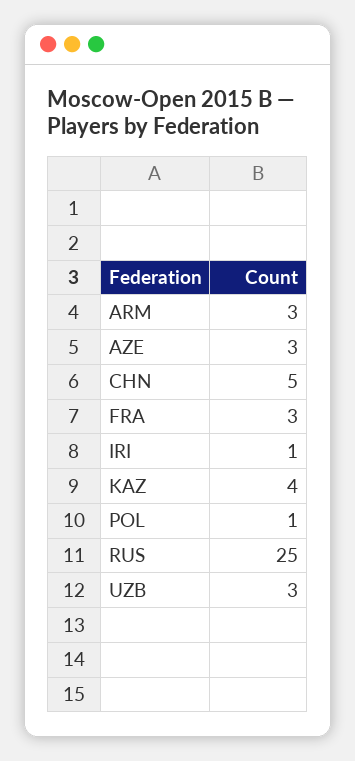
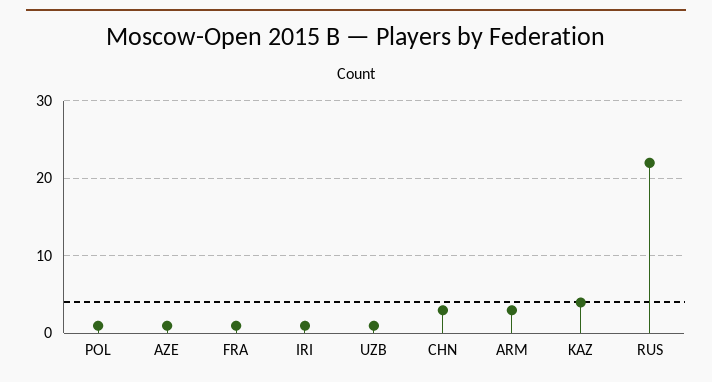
AZE: 3 -> 1
CHN: 5 -> 3
FRA: 3 -> 1
RUS: 25 -> 22
UZB: 3 -> 1

